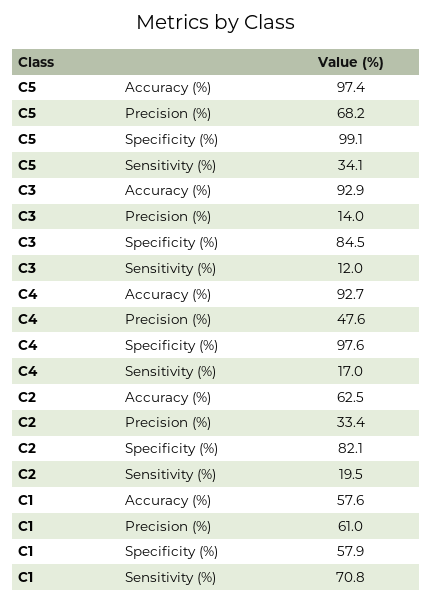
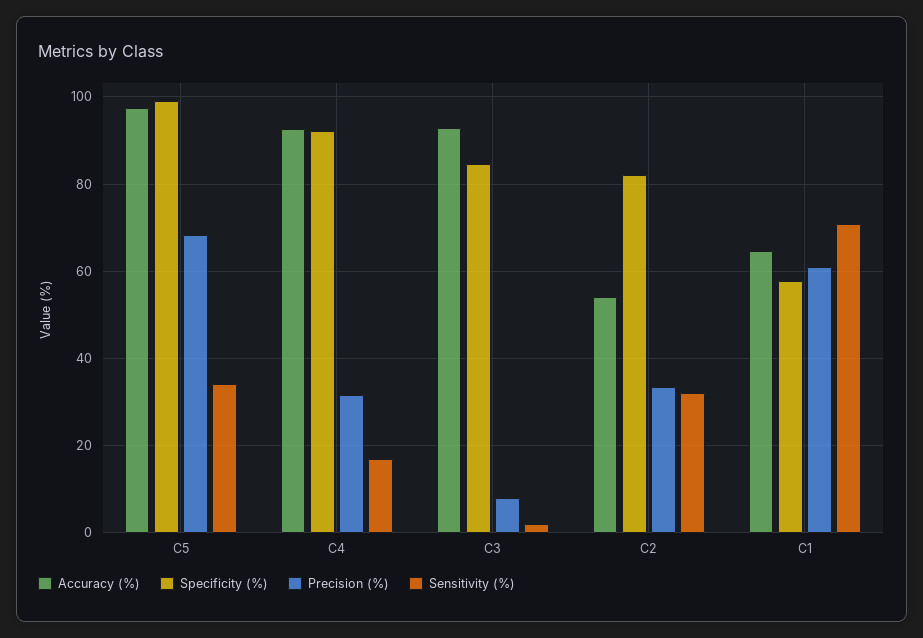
Precision (%), C3: 14 -> 8
Sensitivity (%), C3: 12 -> 2
Precision (%), C4: 47.6 -> 32
Specificity (%), C4: 97.6 -> 92
Accuracy (%), C2: 62.5 -> 54
Sensitivity (%), C2: 19.5 -> 32
Accuracy (%), C1: 57.6 -> 64

